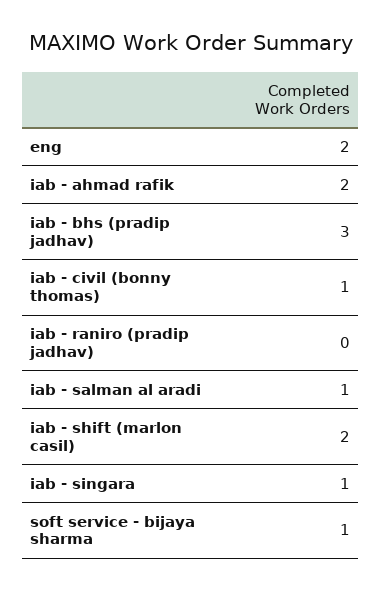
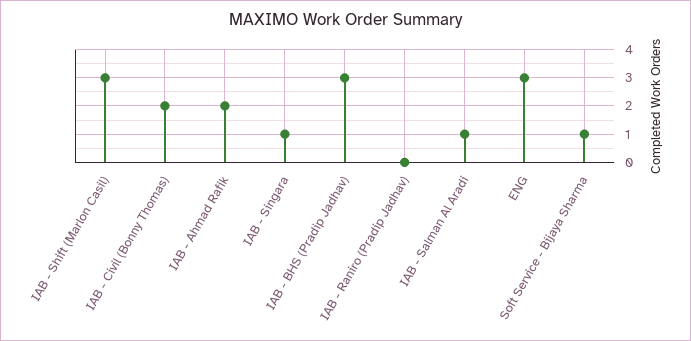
eng: 2 -> 3
iab - civil (bonny thomas): 1 -> 2
iab - shift (marlon casil): 2 -> 3

